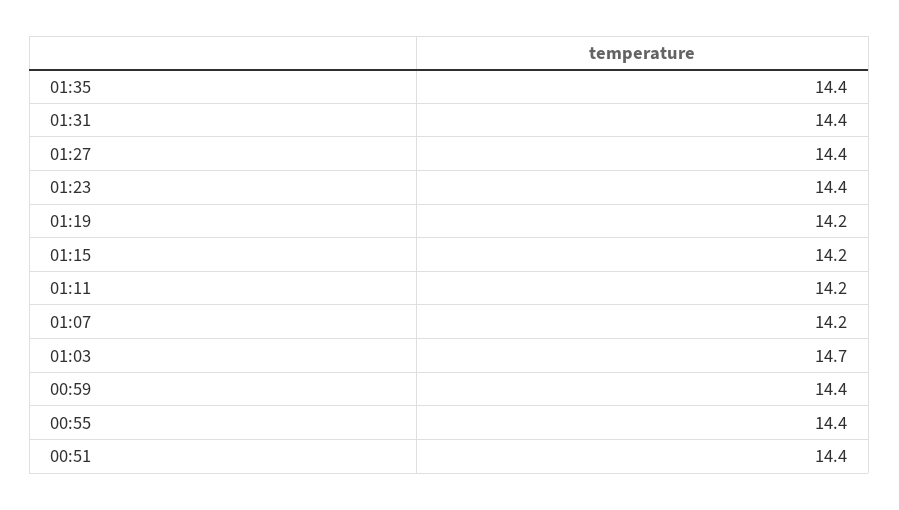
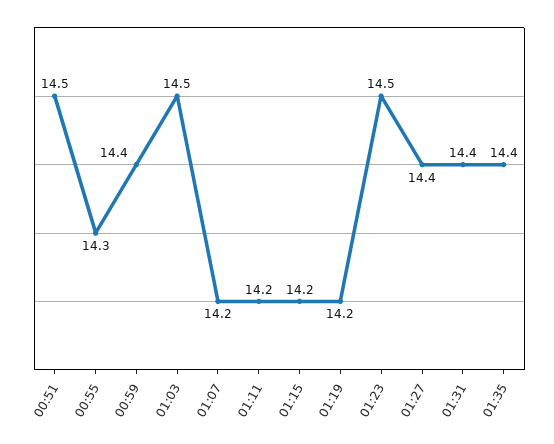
01:23: 14.4 -> 14.5
01:03: 14.7 -> 14.5
00:55: 14.4 -> 14.3
00:51: 14.4 -> 14.5

